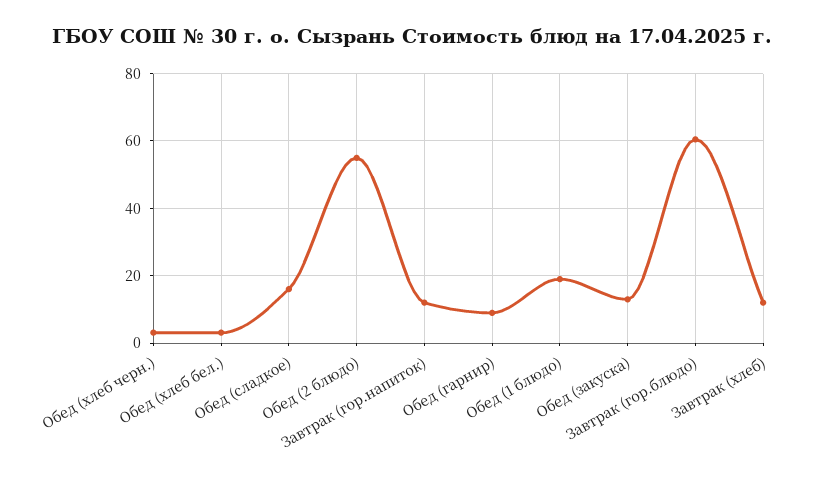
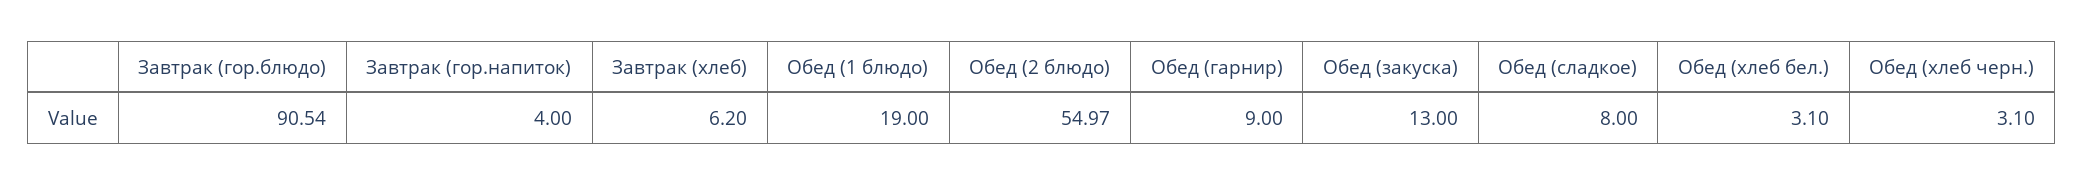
Обед (сладкое): 16 -> 8
Завтрак (гор.напиток): 12 -> 4
Завтрак (гор.блюдо): 60 -> 90.54
Завтрак (хлеб): 12 -> 6.2

